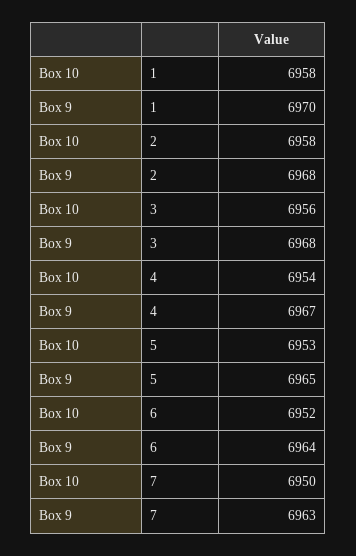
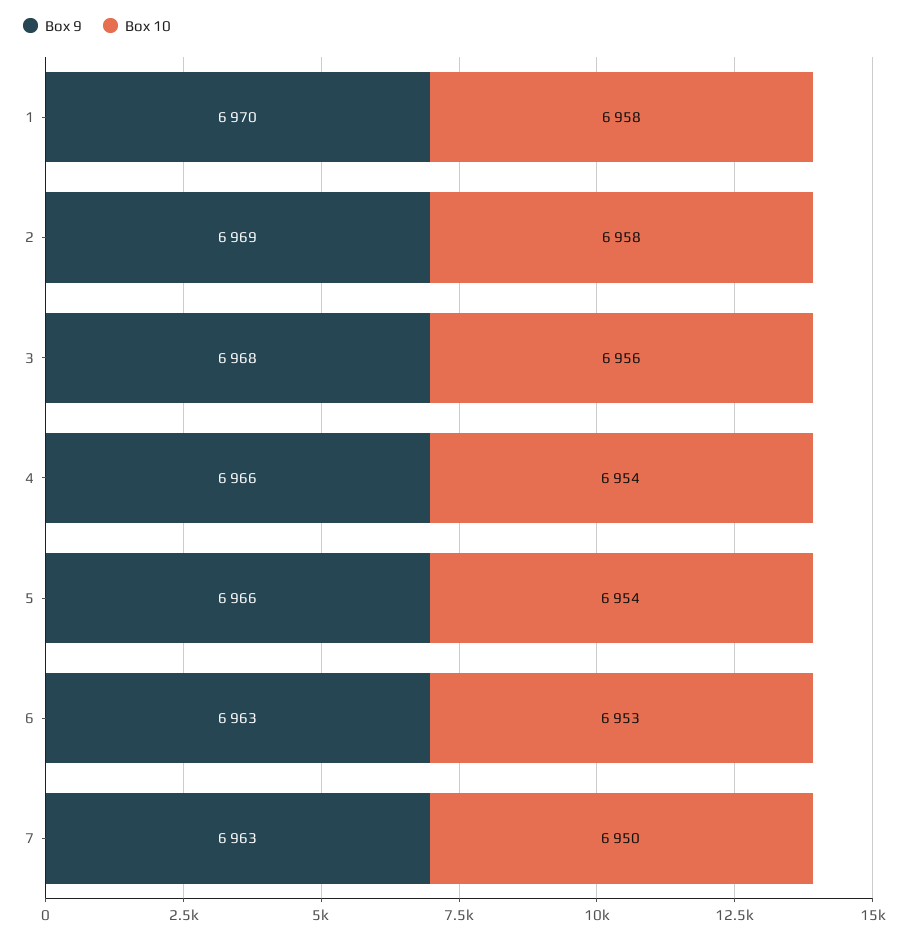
Box 9, 2: 6968 -> 6969
Box 9, 4: 6967 -> 6966
Box 10, 5: 6953 -> 6954
Box 9, 5: 6965 -> 6966
Box 10, 6: 6952 -> 6953
Box 9, 6: 6964 -> 6963

